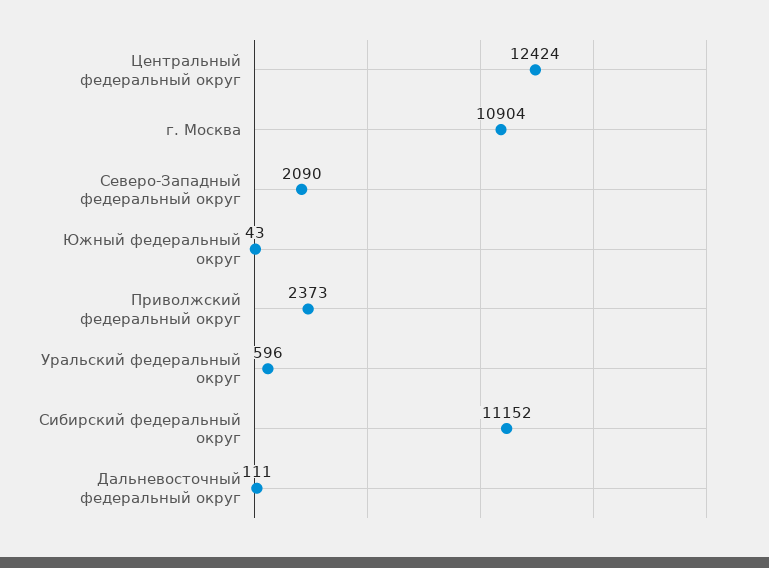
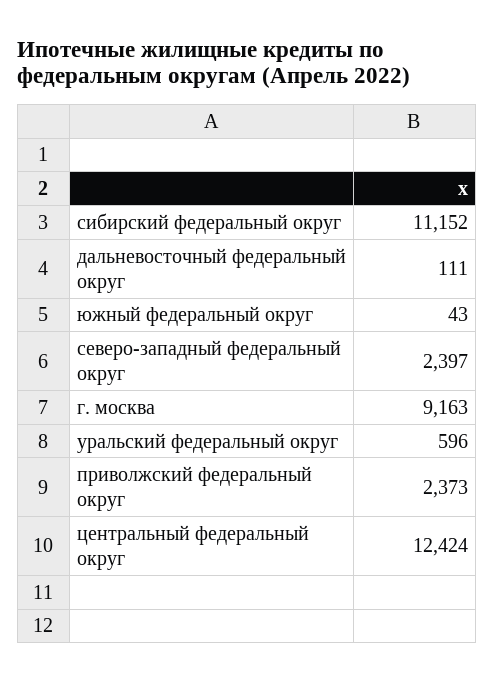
г. Москва: 10904 -> 9163
Северо-Западный федеральный округ: 2090 -> 2397

